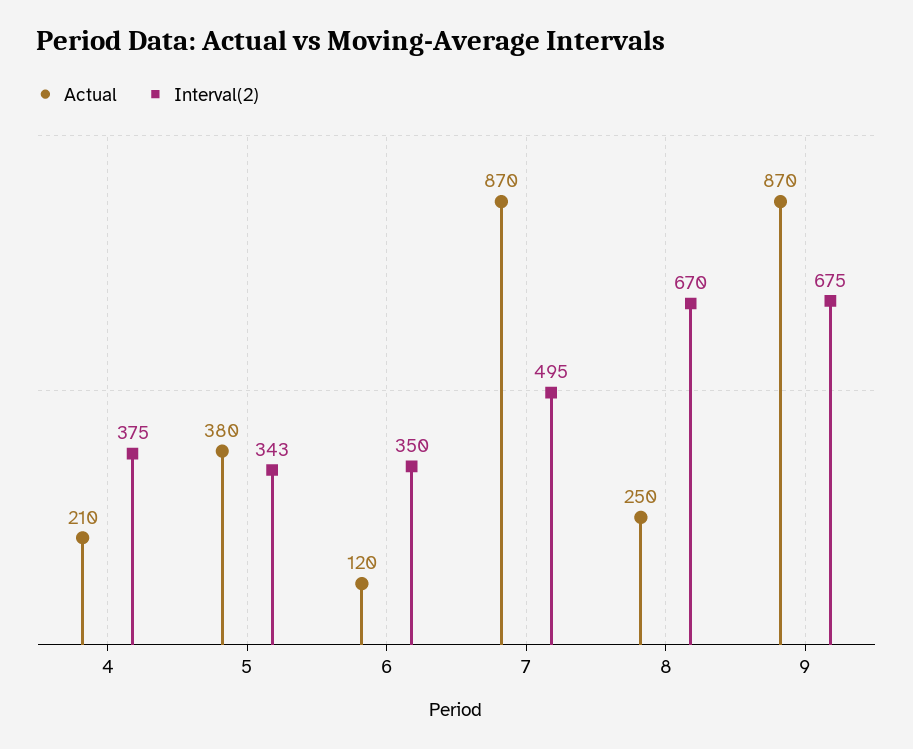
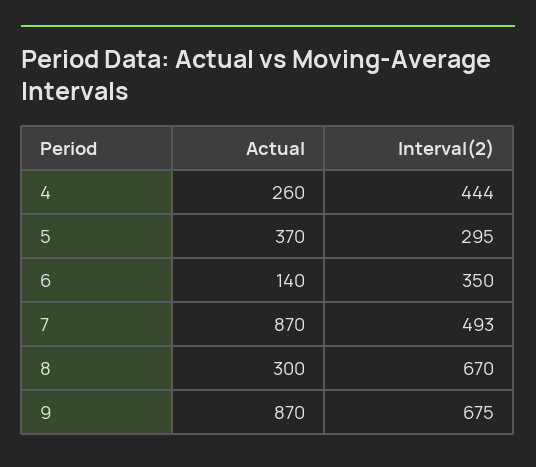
Actual, 4: 210 -> 260
Interval(2), 4: 375 -> 444
Actual, 5: 380 -> 370
Interval(2), 5: 343 -> 295
Actual, 6: 120 -> 140
Interval(2), 7: 495 -> 493
Actual, 8: 250 -> 300

